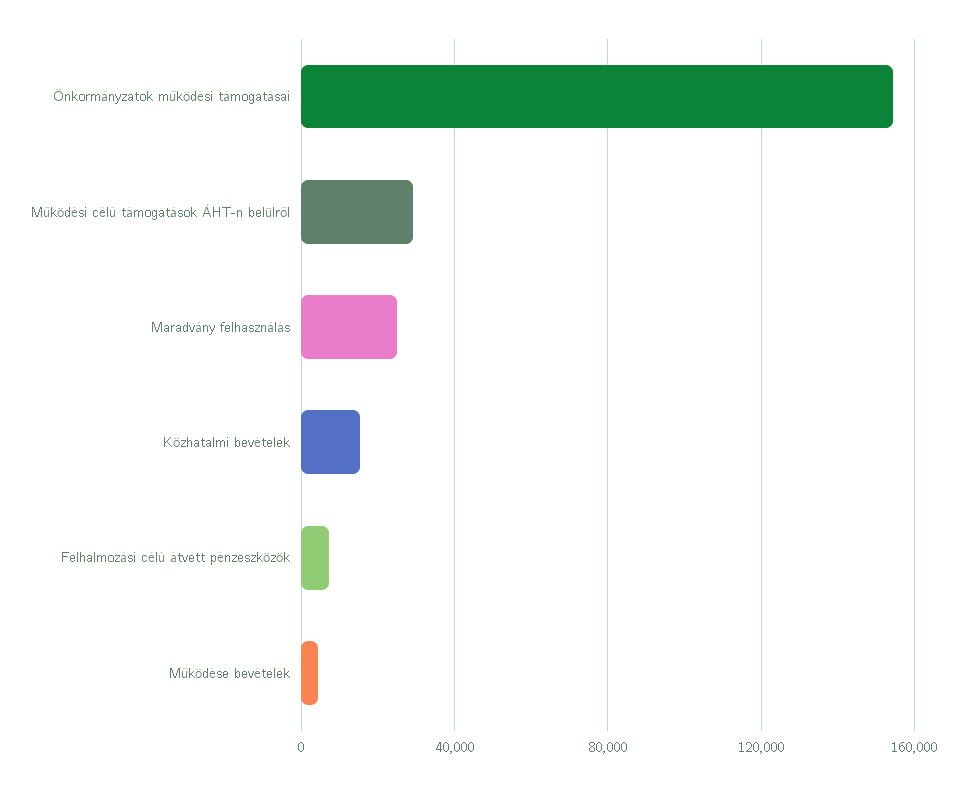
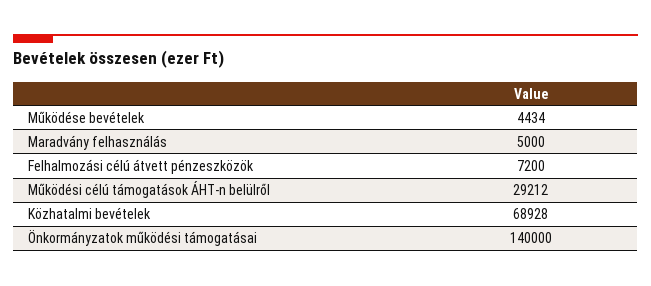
Önkormányzatok működési támogatásai: 155000 -> 140000
Maradvány felhasználás: 25000 -> 5000
Közhatalmi bevételek: 15000 -> 68928

